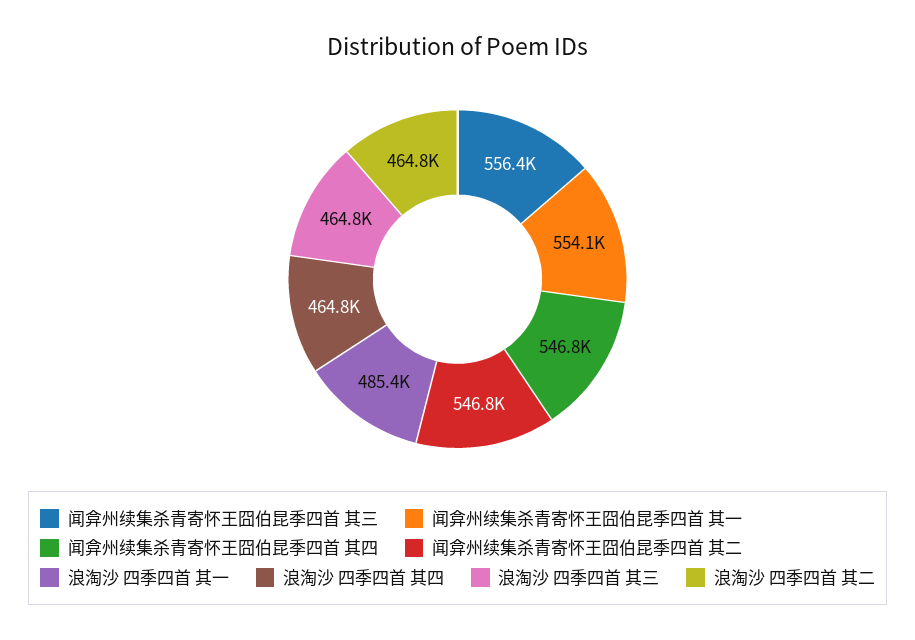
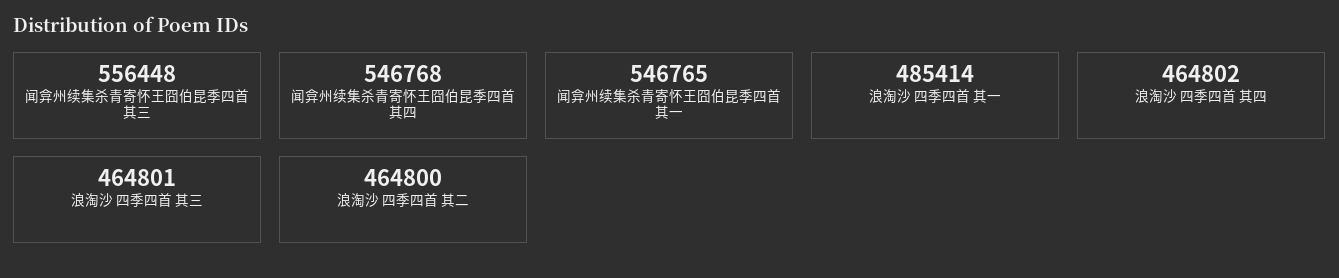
闻弇州续集杀青寄怀王囧伯昆季四首 其一: 554100 -> 546765
闻弇州续集杀青寄怀王囧伯昆季四首 其二: 546800 -> none

